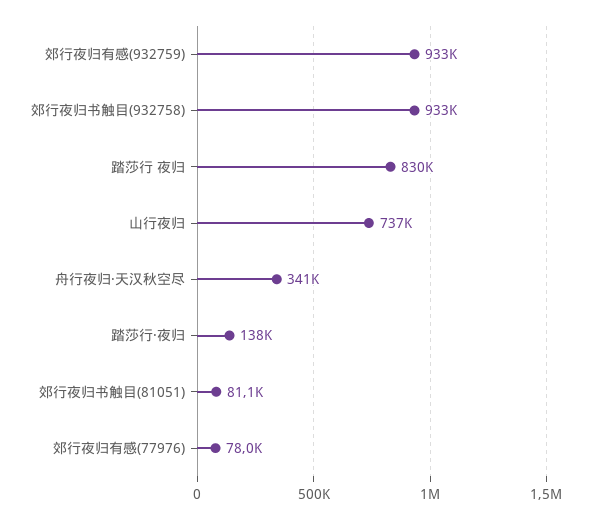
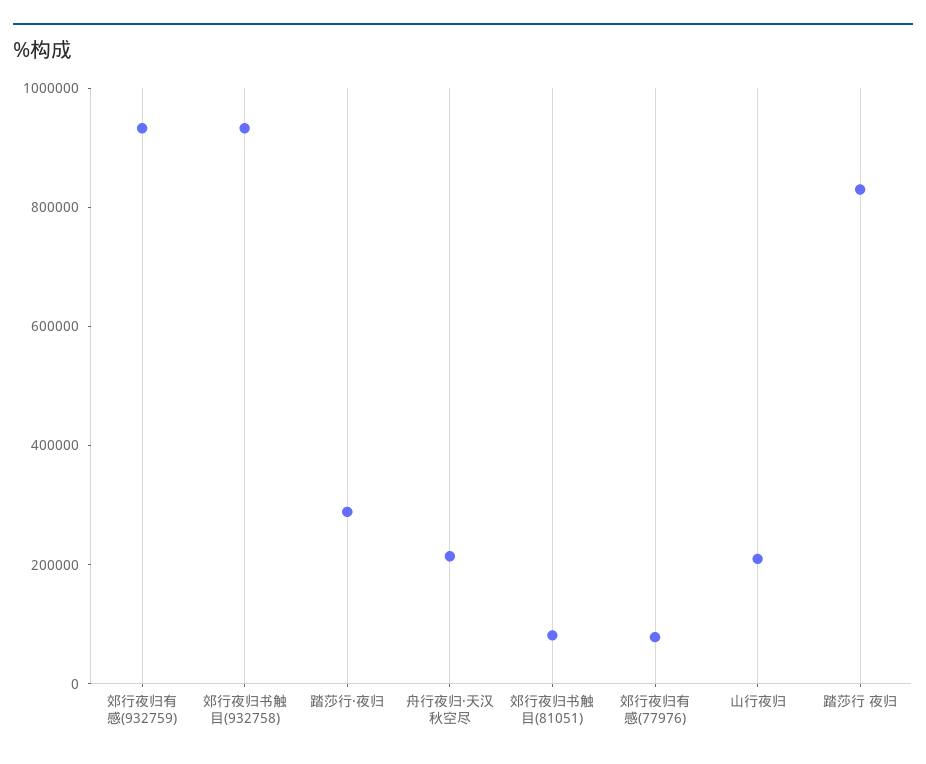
山行夜归: 737000 -> 200000
舟行夜归·天汉秋空尽: 341000 -> 200000
踏莎行·夜归: 138000 -> 300000

